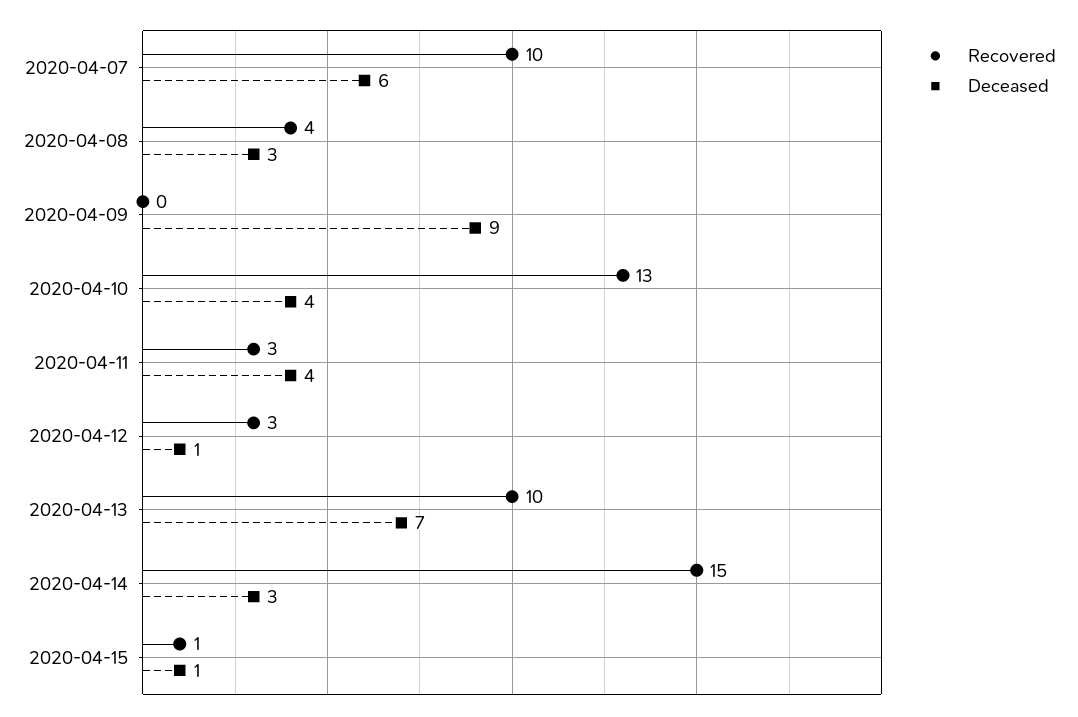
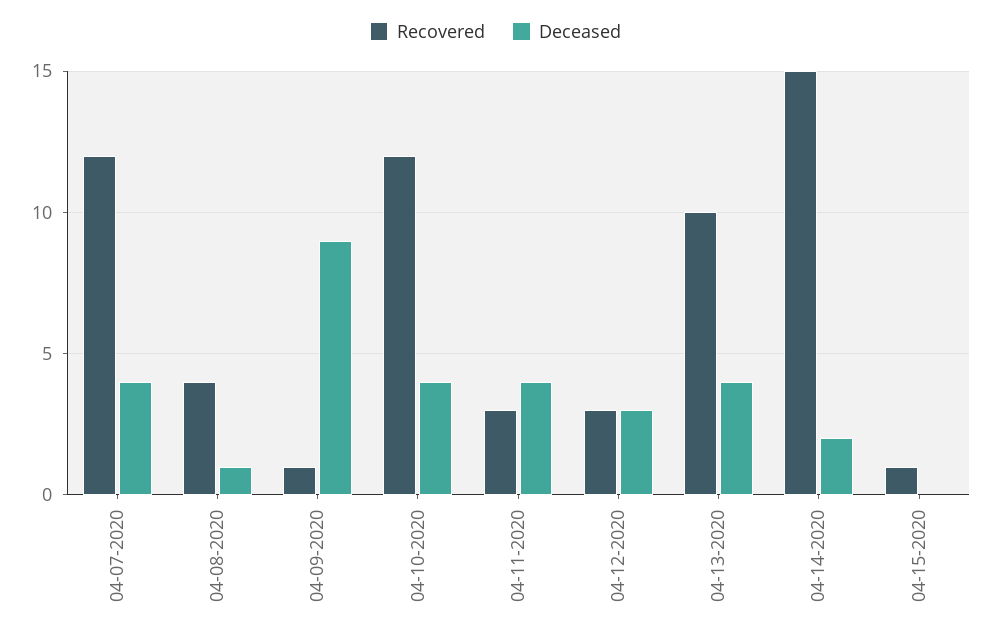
Recovered, 2020-04-07: 10 -> 12
Deceased, 2020-04-07: 6 -> 4
Deceased, 2020-04-08: 3 -> 1
Recovered, 2020-04-09: 0 -> 1
Recovered, 2020-04-10: 13 -> 12
Deceased, 2020-04-12: 1 -> 3
Deceased, 2020-04-13: 7 -> 4
Deceased, 2020-04-14: 3 -> 2
Deceased, 2020-04-15: 1 -> 0

